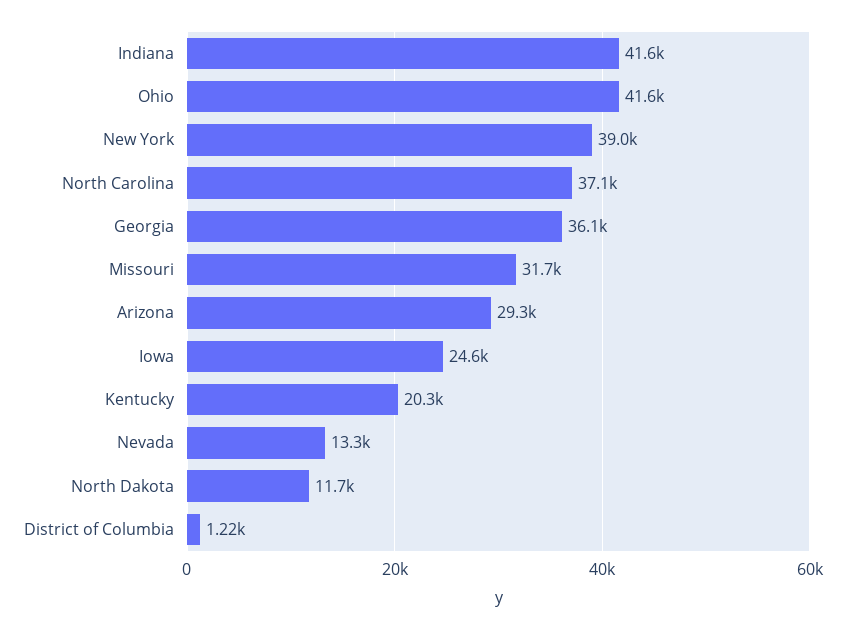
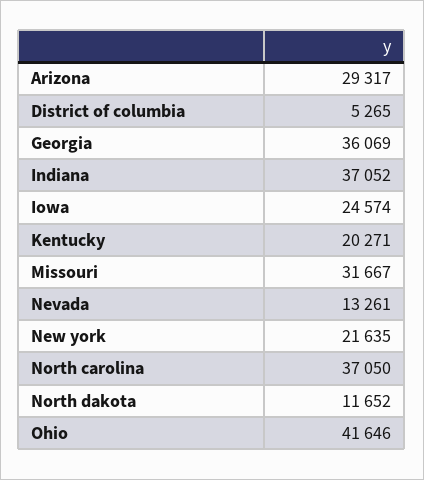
Indiana: 41600 -> 37052
New York: 39000 -> 21635
District of Columbia: 1220 -> 5265

